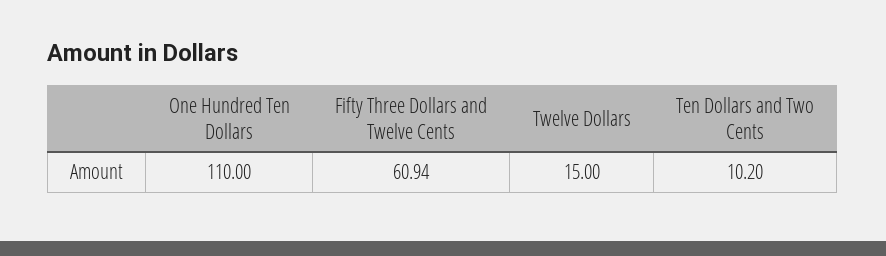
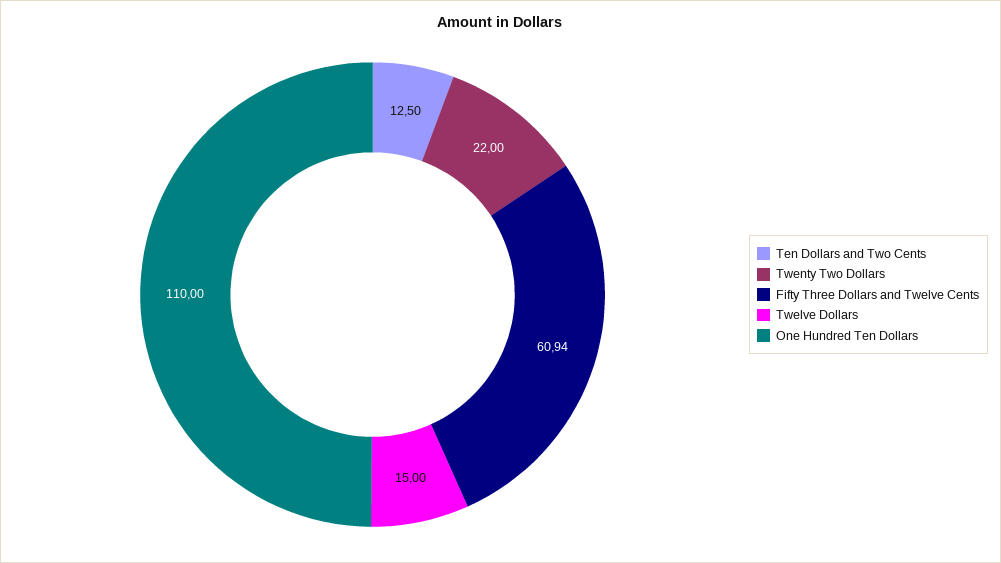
Ten Dollars and Two Cents: 10.2 -> 12.5
Twenty Two Dollars: none -> 22

